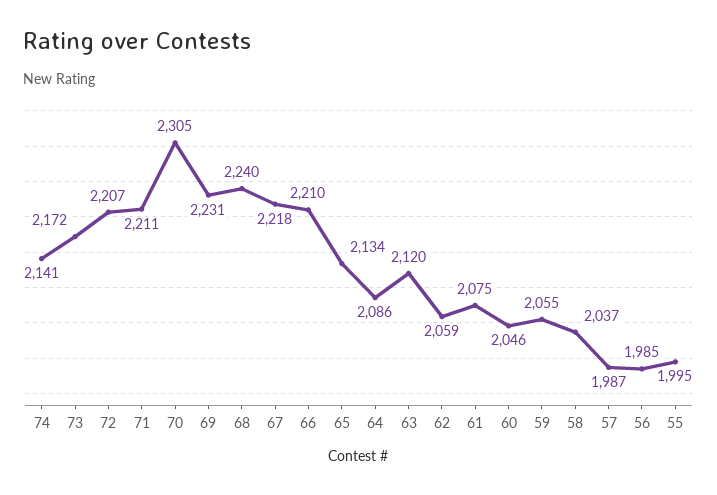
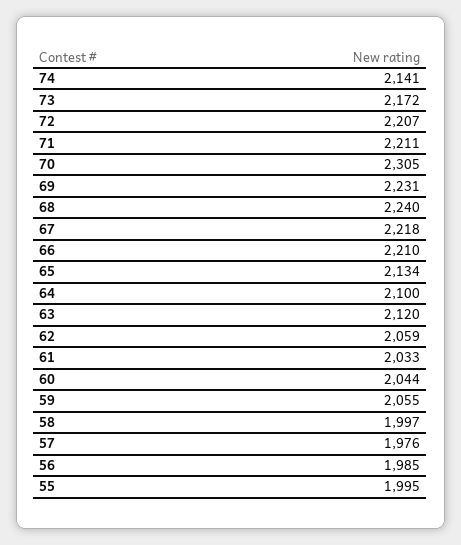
64: 2086 -> 2100
61: 2075 -> 2033
60: 2046 -> 2044
58: 2037 -> 1997
57: 1987 -> 1976

